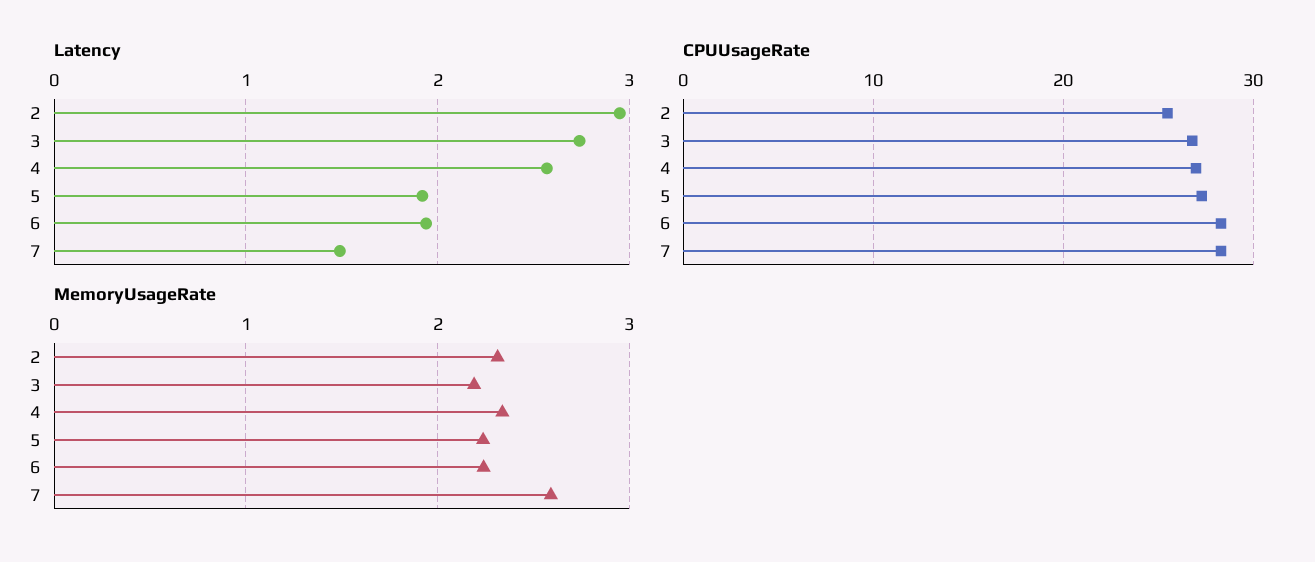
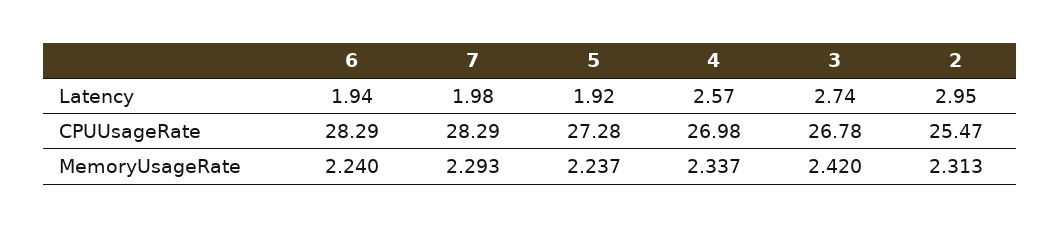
Latency, 7: 1.5 -> 1.98
MemoryUsageRate, 3: 2.2 -> 2.42
MemoryUsageRate, 7: 2.6 -> 2.293

